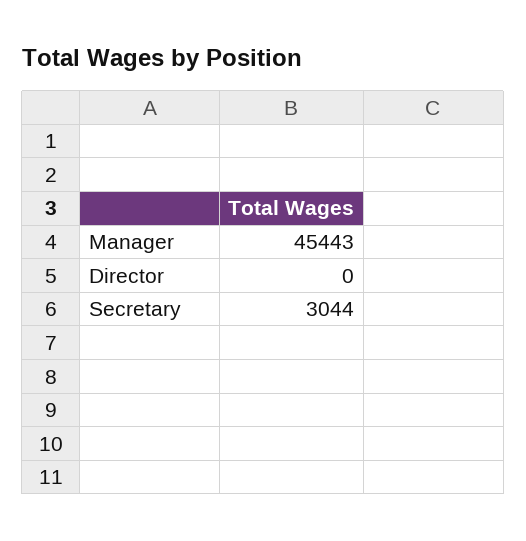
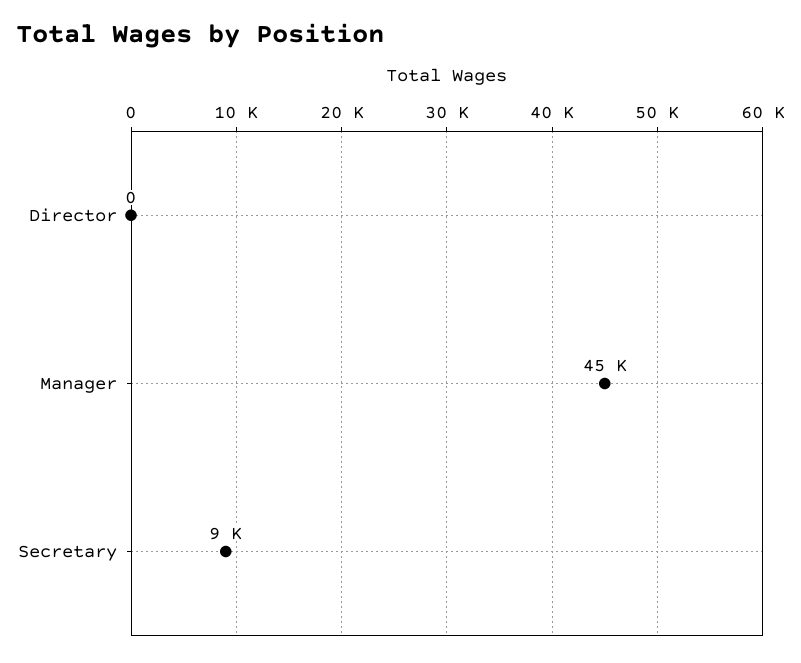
Secretary: 3044 -> 9000

